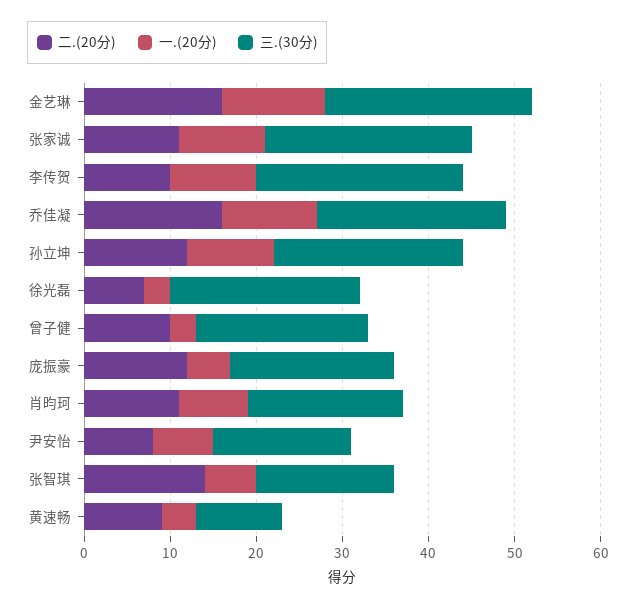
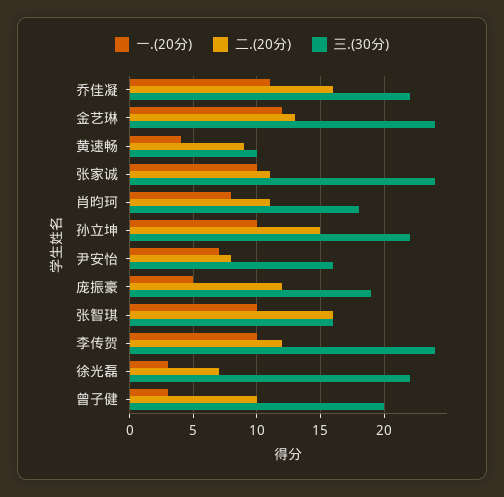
二.(20分), 金艺琳: 16 -> 13
二.(20分), 李传贺: 10 -> 12
二.(20分), 孙立坤: 12 -> 15
二.(20分), 张智琪: 14 -> 16
一.(20分), 张智琪: 6 -> 10

